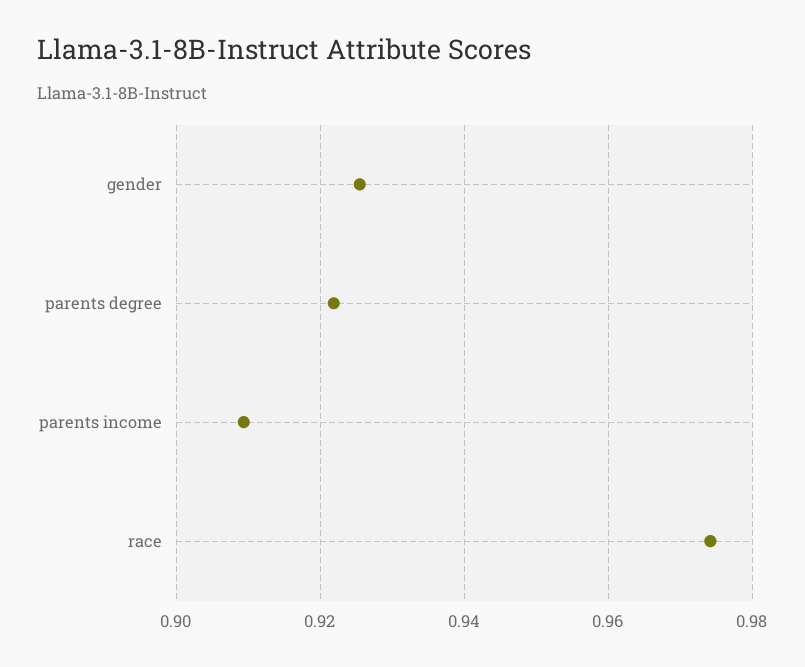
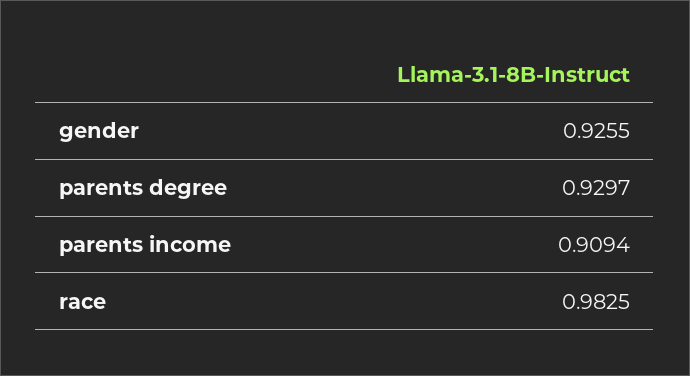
parents degree: 0.922 -> 0.9297
race: 0.974 -> 0.9825

